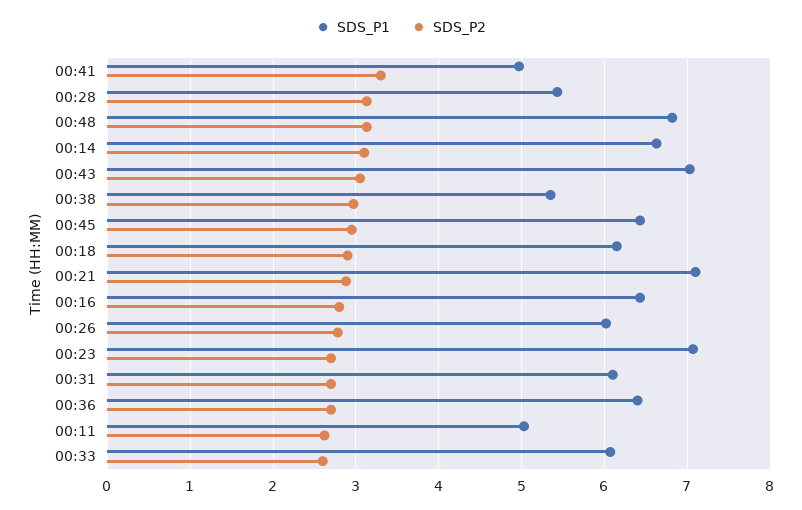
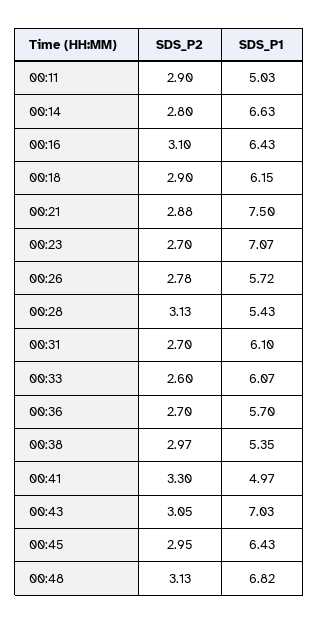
SDS_P2, 00:14: 3.1 -> 2.8
SDS_P1, 00:21: 7.1 -> 7.5
SDS_P2, 00:16: 2.8 -> 3.1
SDS_P1, 00:26: 6 -> 5.72
SDS_P1, 00:36: 6.4 -> 5.7
SDS_P2, 00:11: 2.6 -> 2.9

